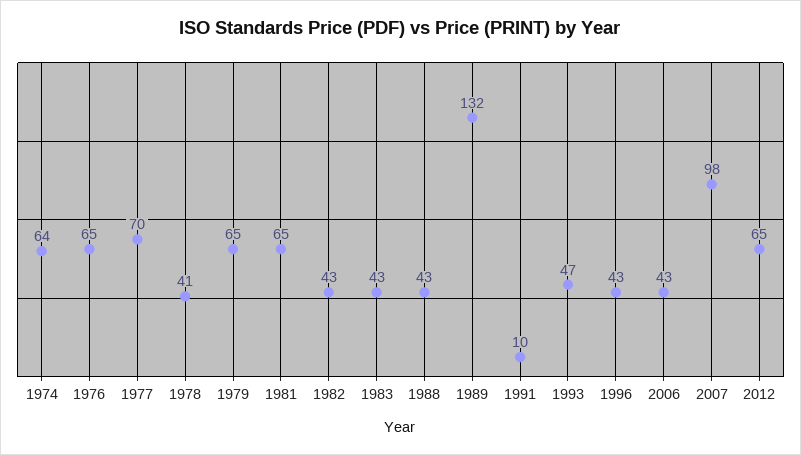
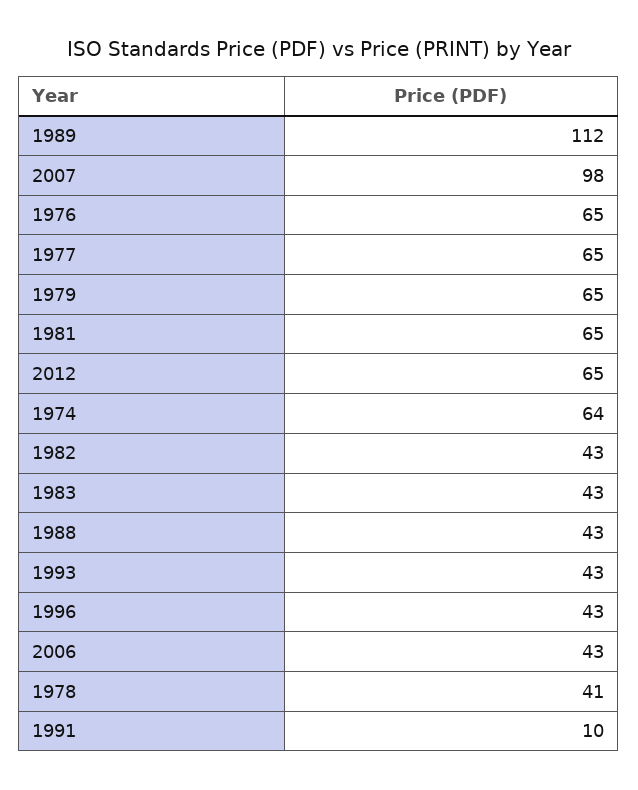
1977: 70 -> 65
1989: 132 -> 112
1993: 47 -> 43

